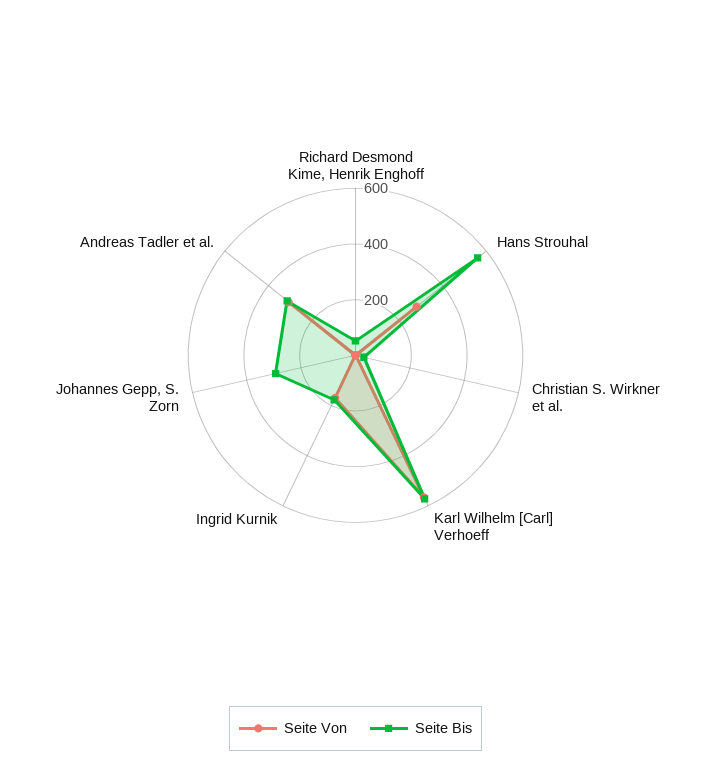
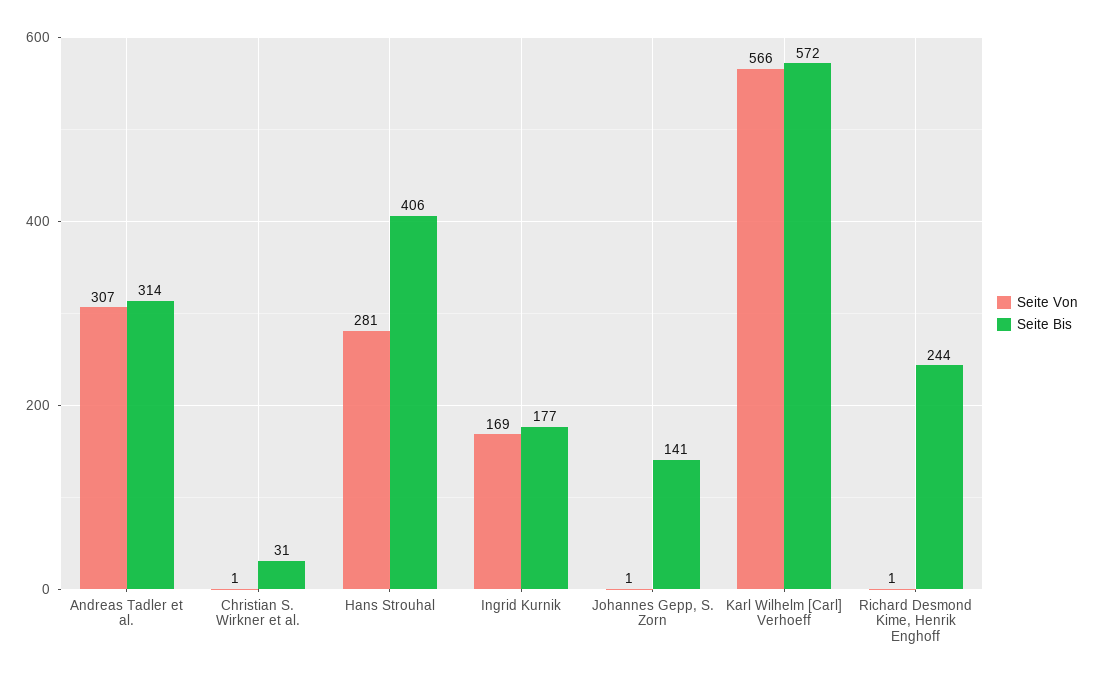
Seite Bis, Richard Desmond Kime, Henrik Enghoff: 50 -> 244
Seite Bis, Hans Strouhal: 550 -> 406
Seite Bis, Johannes Gepp, S. Zorn: 300 -> 141

